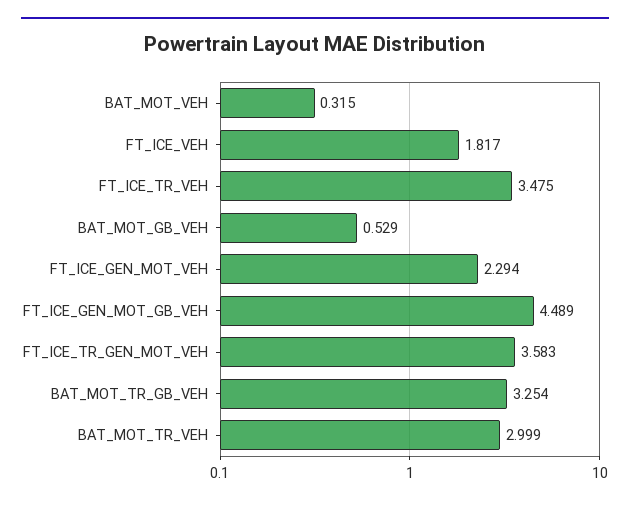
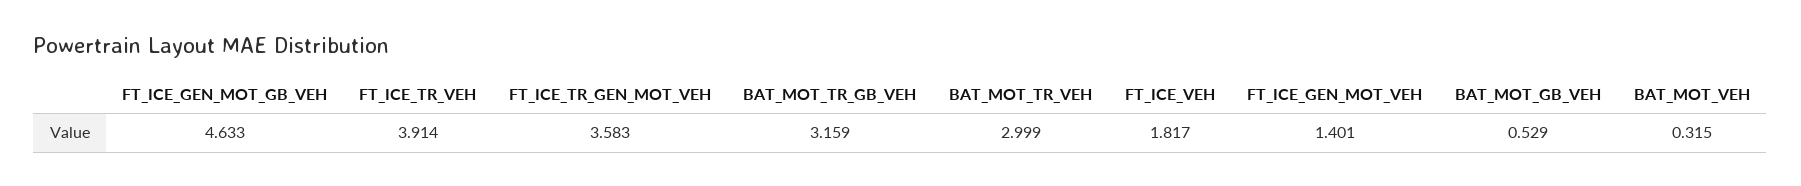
FT_ICE_TR_VEH: 3.475 -> 3.914
FT_ICE_GEN_MOT_VEH: 2.294 -> 1.401
FT_ICE_GEN_MOT_GB_VEH: 4.489 -> 4.633
BAT_MOT_TR_GB_VEH: 3.254 -> 3.159

